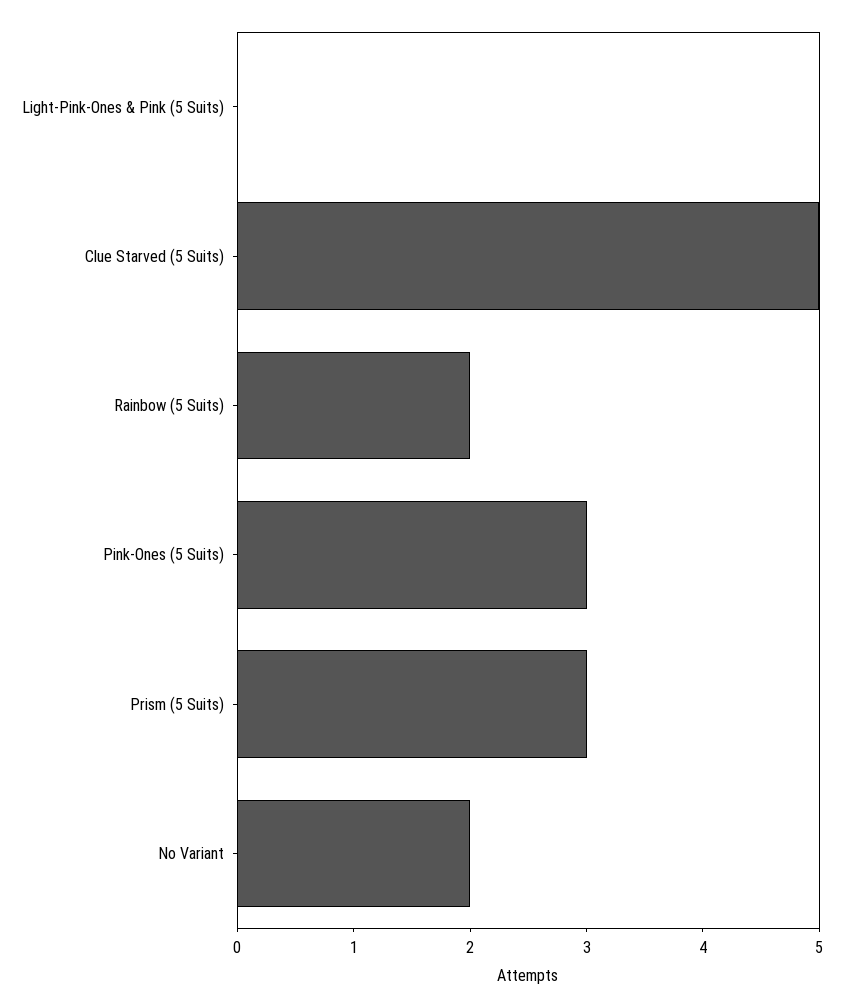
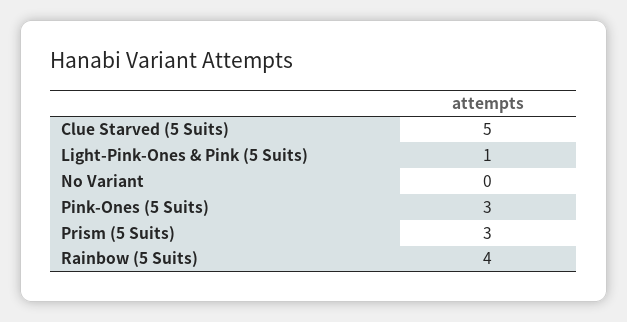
Light-Pink-Ones & Pink (5 Suits): 0 -> 1
Rainbow (5 Suits): 2 -> 4
No Variant: 2 -> 0

